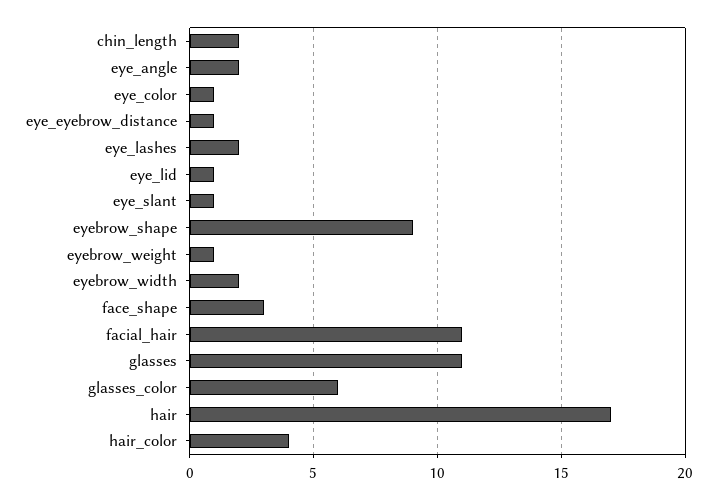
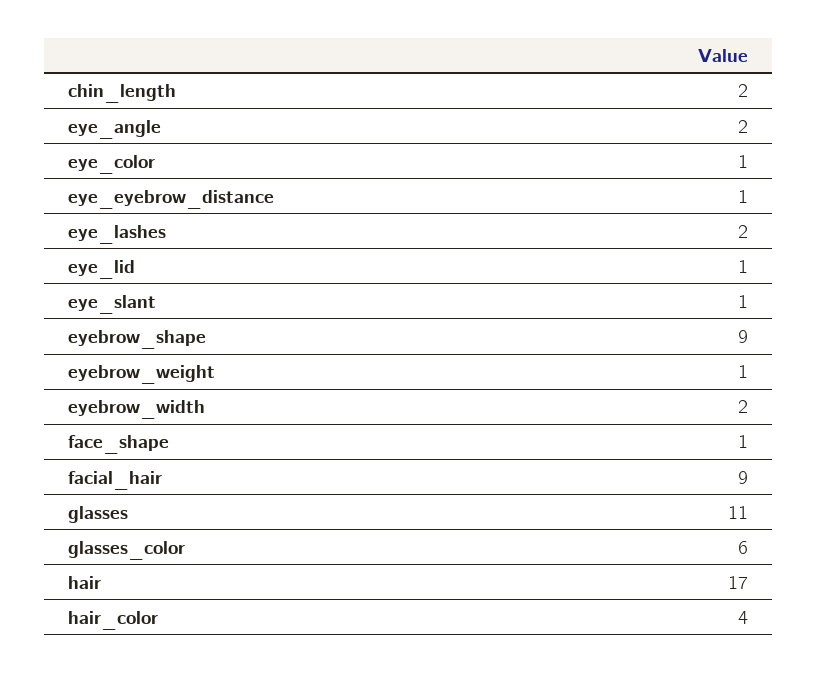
face_shape: 3 -> 1
facial_hair: 11 -> 9

